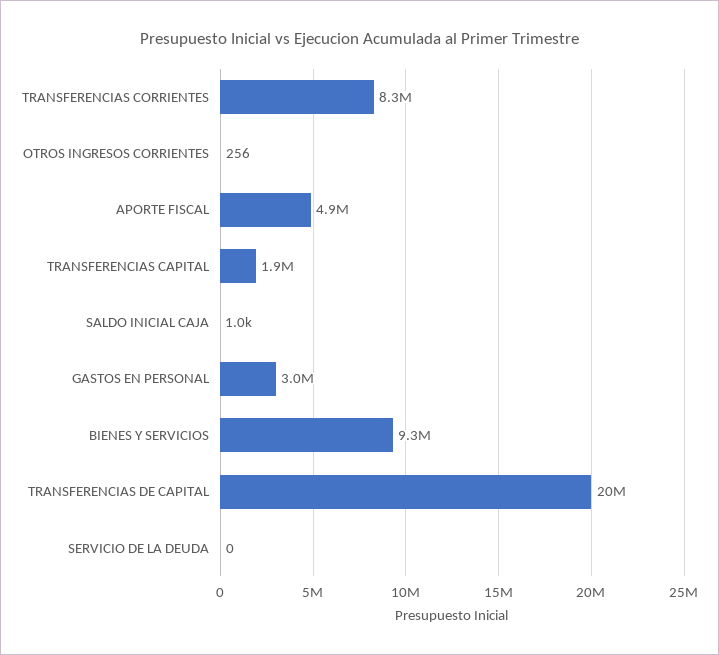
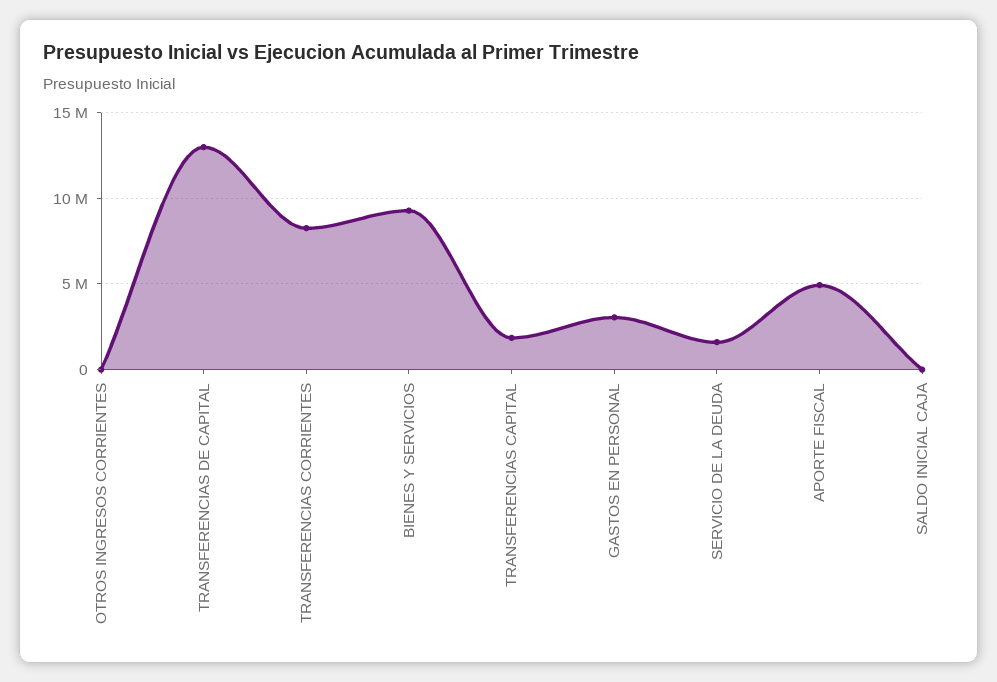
TRANSFERENCIAS DE CAPITAL: 20000000 -> 13000000
SERVICIO DE LA DEUDA: 0 -> 1500000

